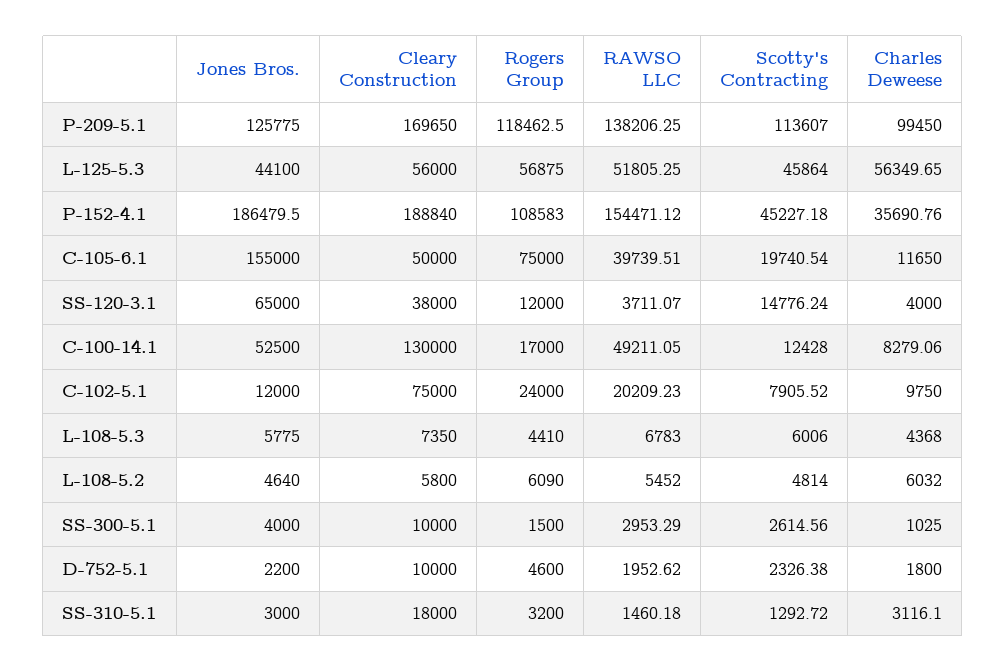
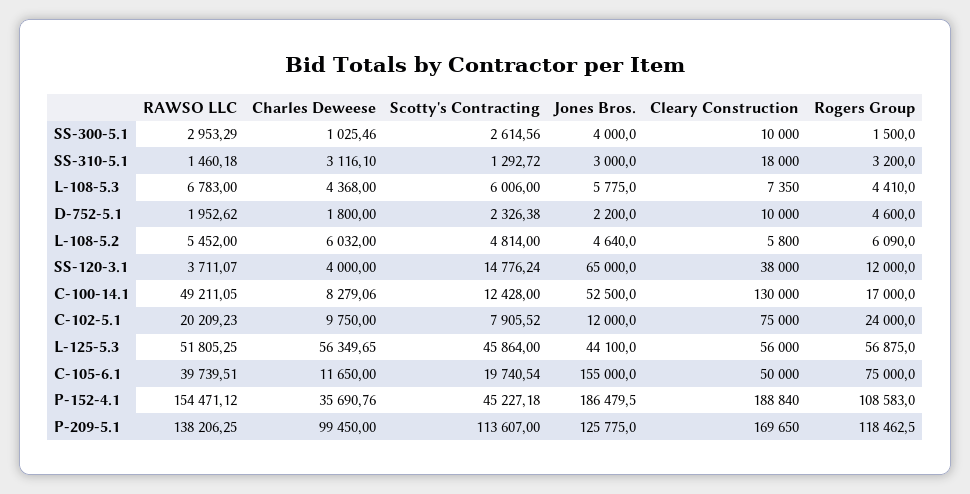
Charles Deweese, SS-300-5.1: 1025 -> 1025.46

